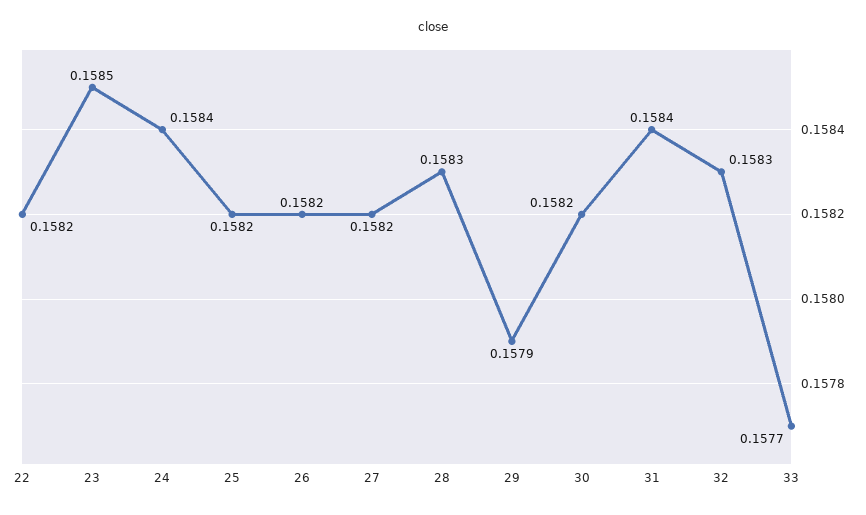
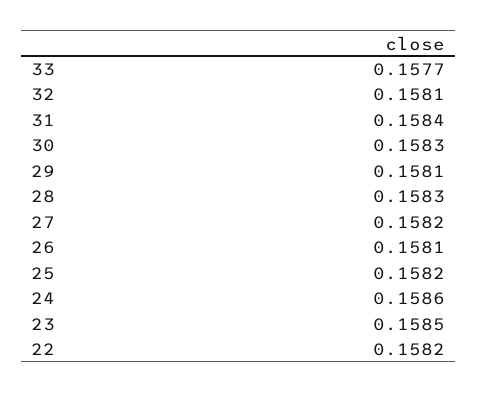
24: 0.1584 -> 0.1586
26: 0.1582 -> 0.1581
29: 0.1579 -> 0.1581
30: 0.1582 -> 0.1583
32: 0.1583 -> 0.1581

